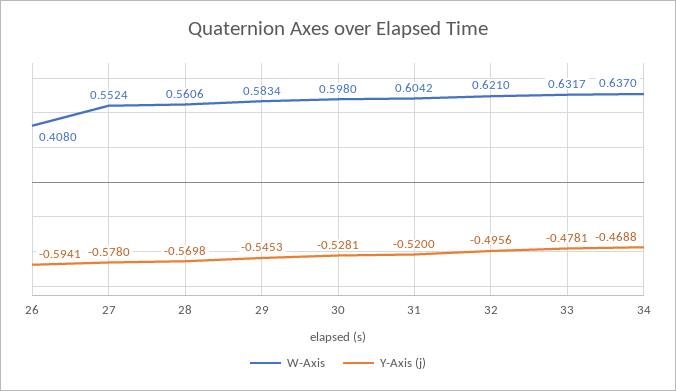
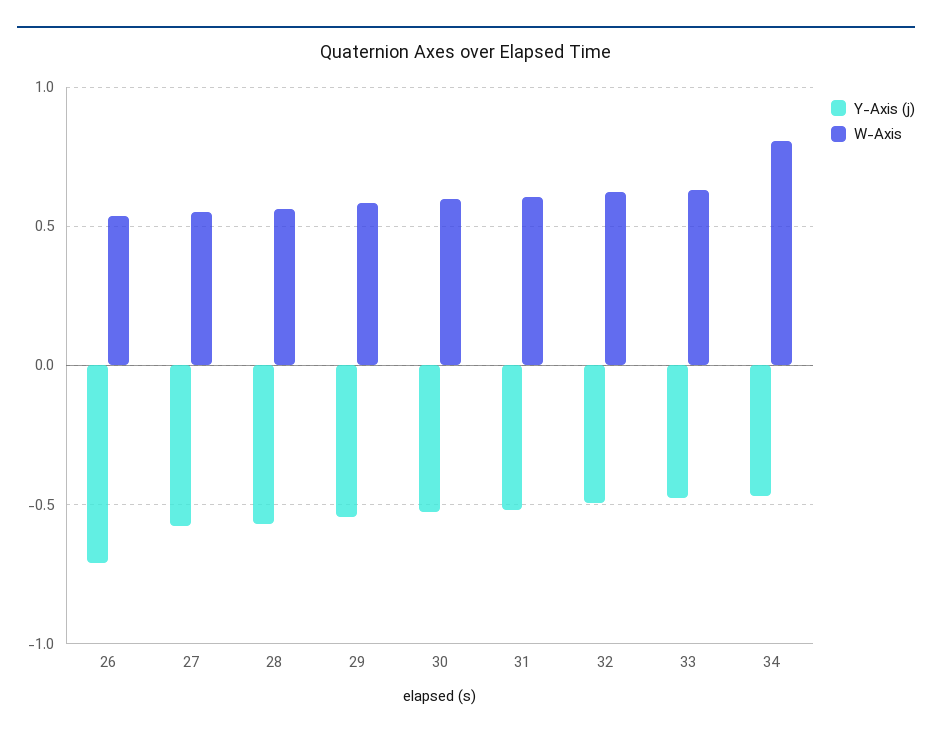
W-Axis, 26: 0.408 -> 0.55
Y-Axis (j), 26: -0.5941 -> -0.7
W-Axis, 34: 0.637 -> 0.8

